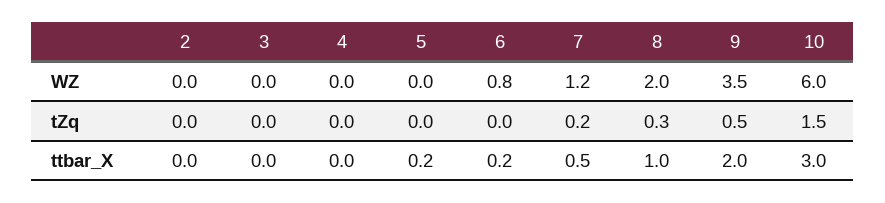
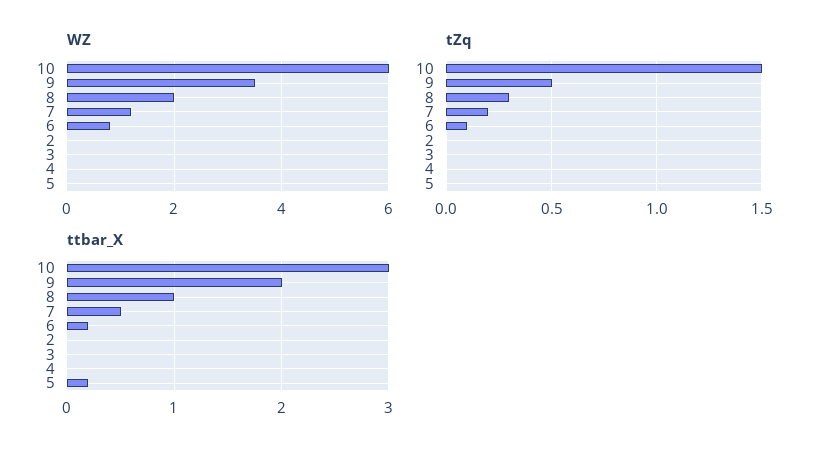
tZq, 6: 0 -> 0.1

